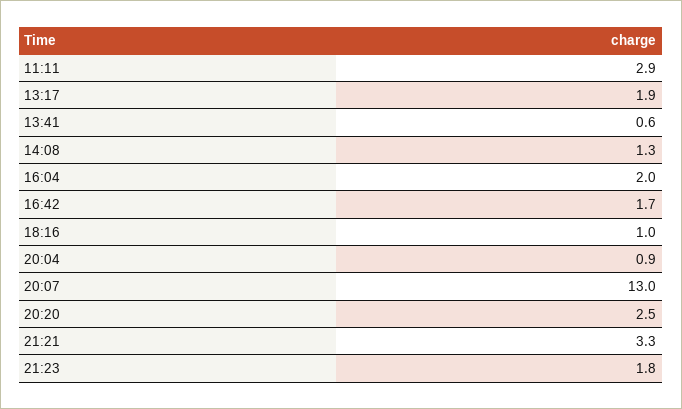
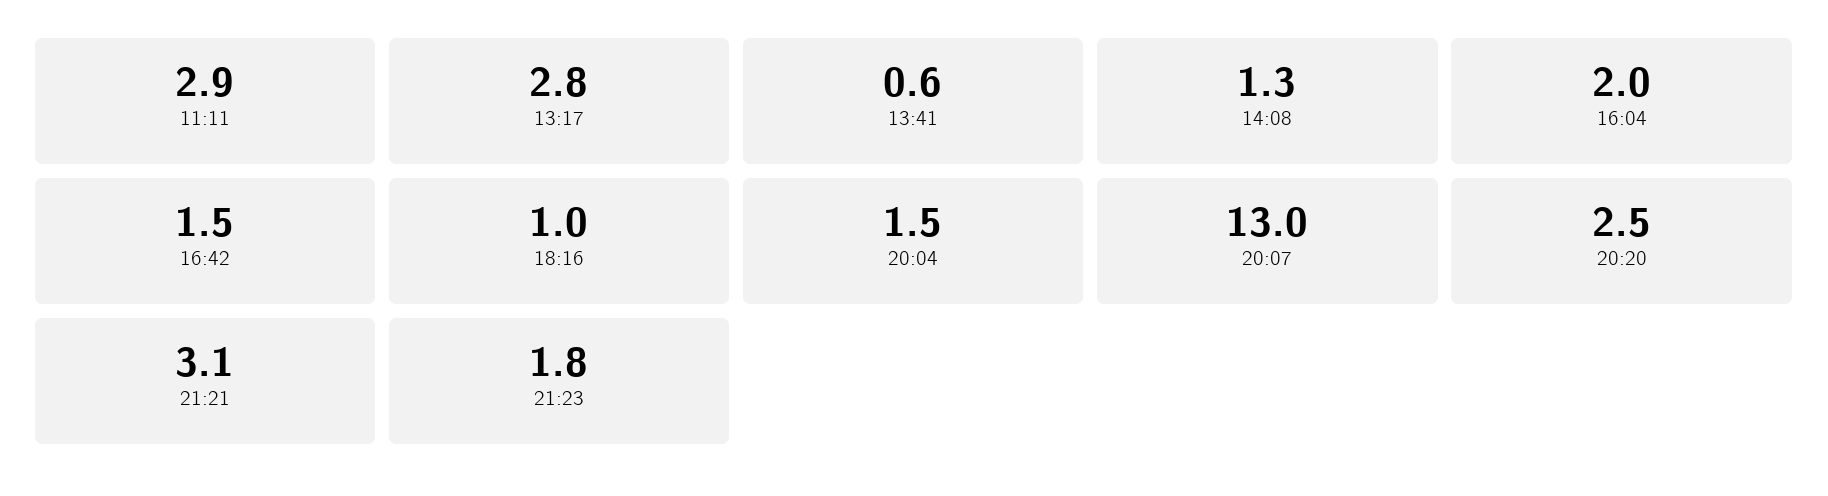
13:17: 1.9 -> 2.8
16:42: 1.7 -> 1.5
20:04: 0.9 -> 1.5
21:21: 3.3 -> 3.1

